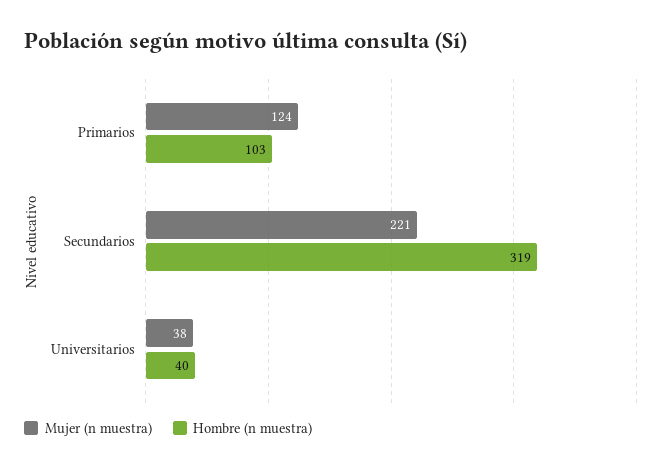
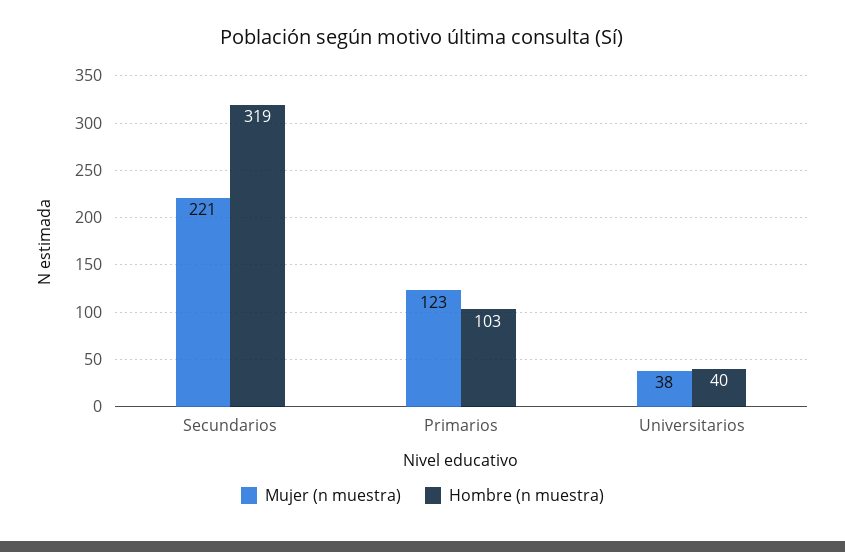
Mujer (n muestra), Primarios: 124 -> 123

